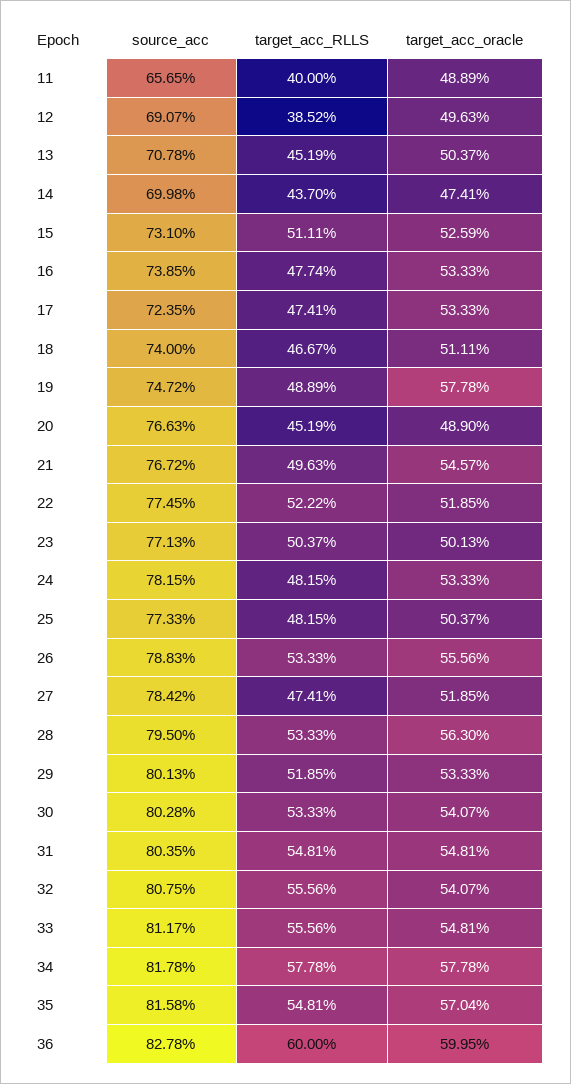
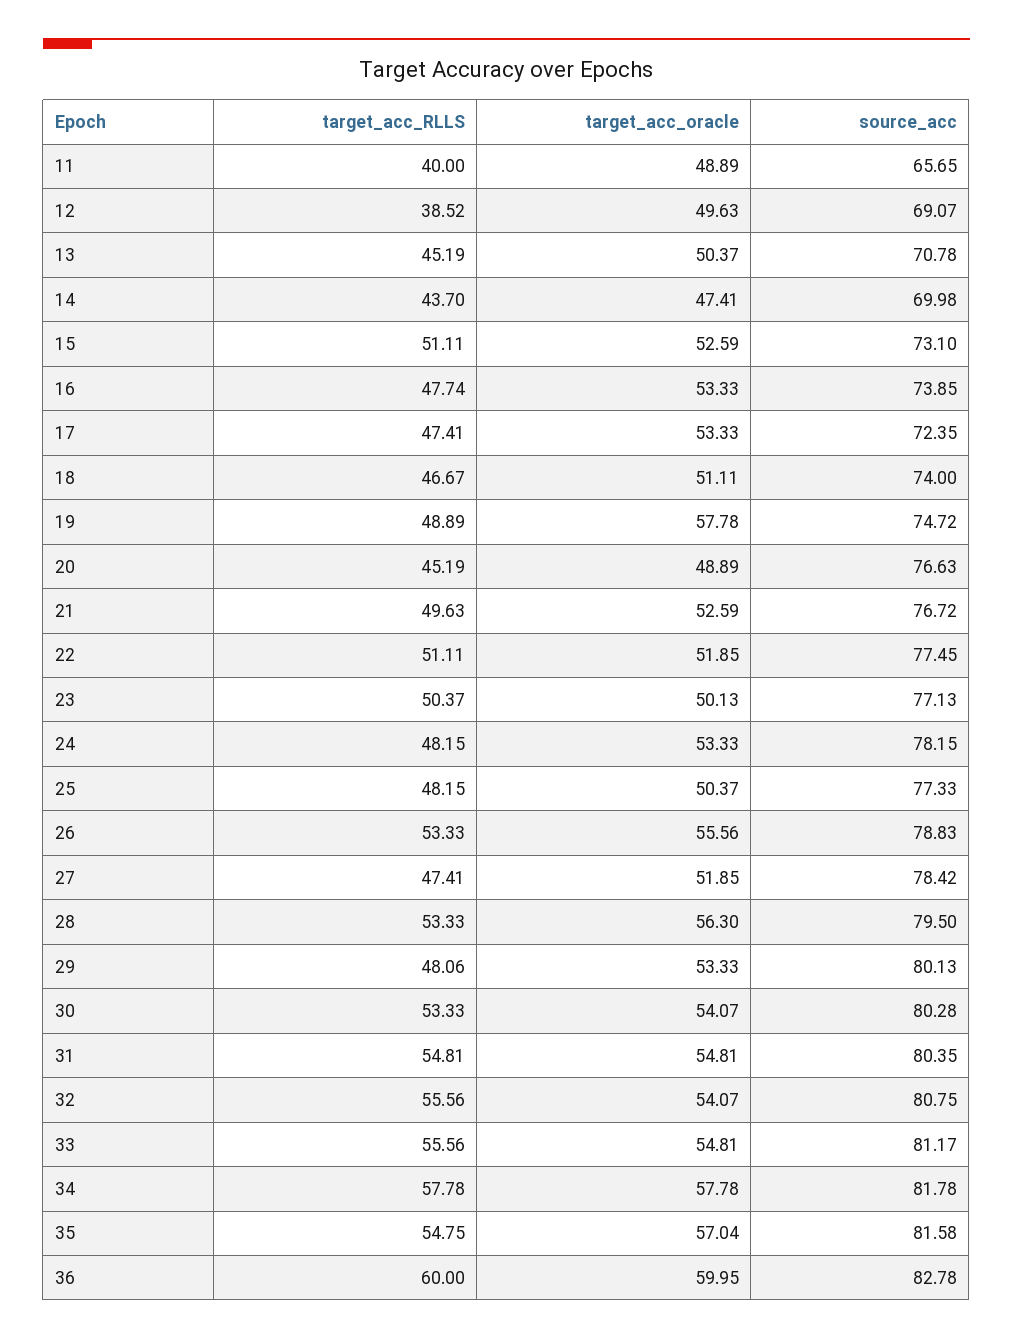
target_acc_oracle, 20: 48.9 -> 48.89
target_acc_oracle, 21: 54.57 -> 52.59
target_acc_RLLS, 22: 52.22 -> 51.11
target_acc_RLLS, 29: 51.85 -> 48.06
target_acc_RLLS, 35: 54.81 -> 54.75

